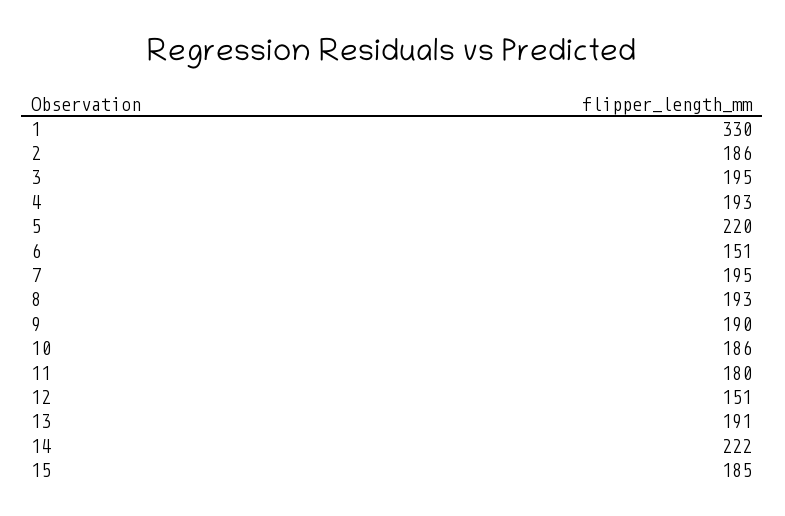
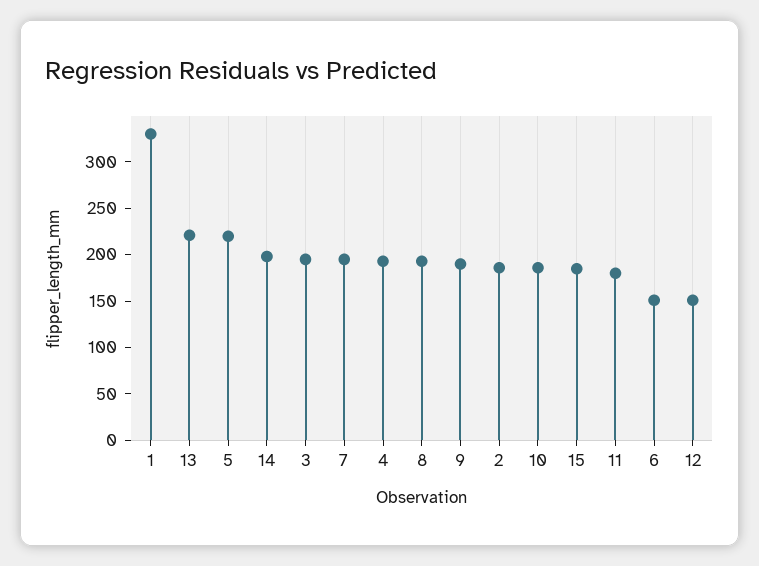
13: 191 -> 220
14: 222 -> 200

